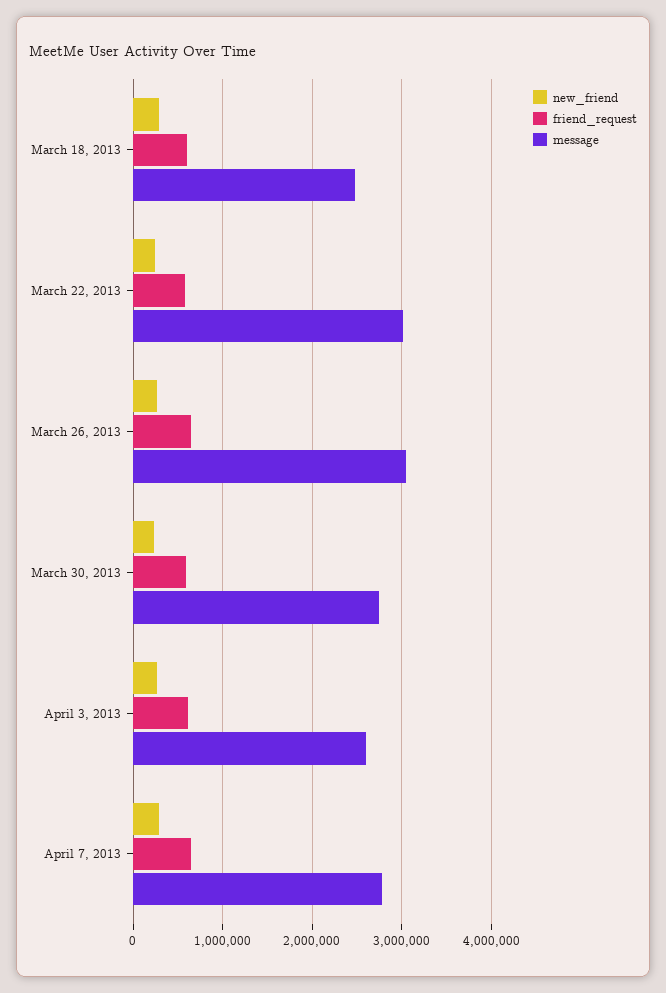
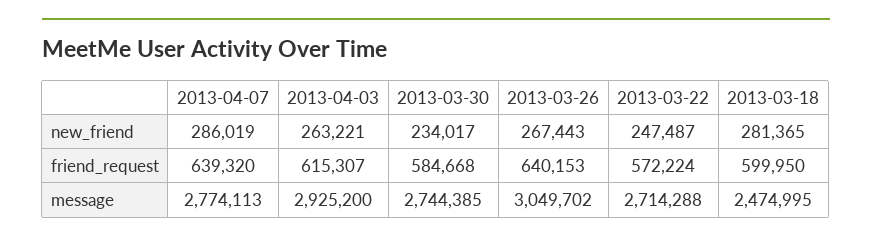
message, March 22, 2013: 3000000 -> 2714288
message, April 3, 2013: 2600000 -> 2925200

